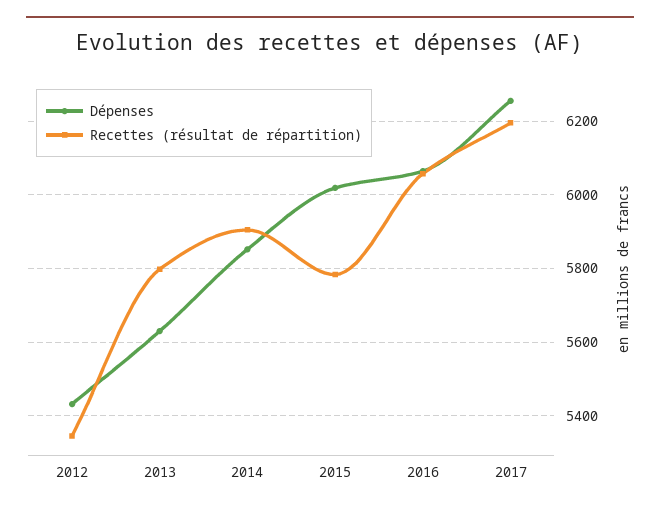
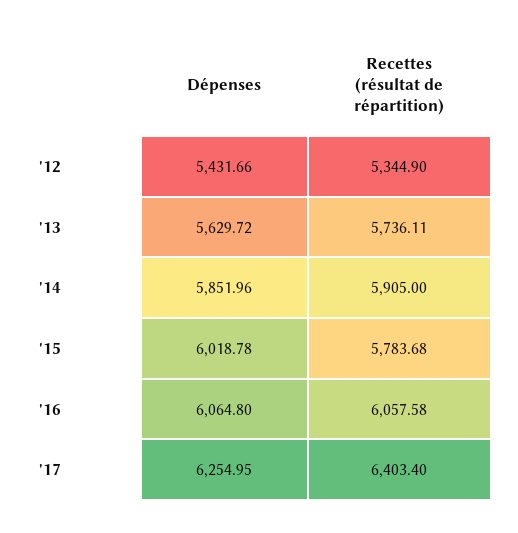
Recettes (résultat de répartition), 2013: 5800 -> 5736.11
Recettes (résultat de répartition), 2017: 6200 -> 6403.4

